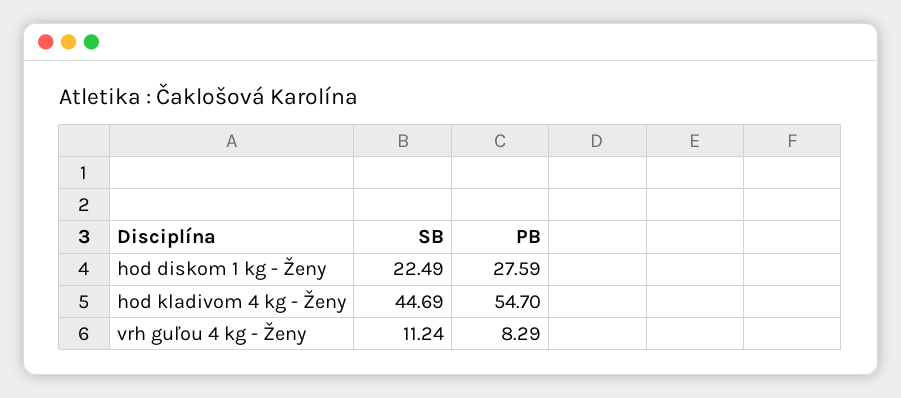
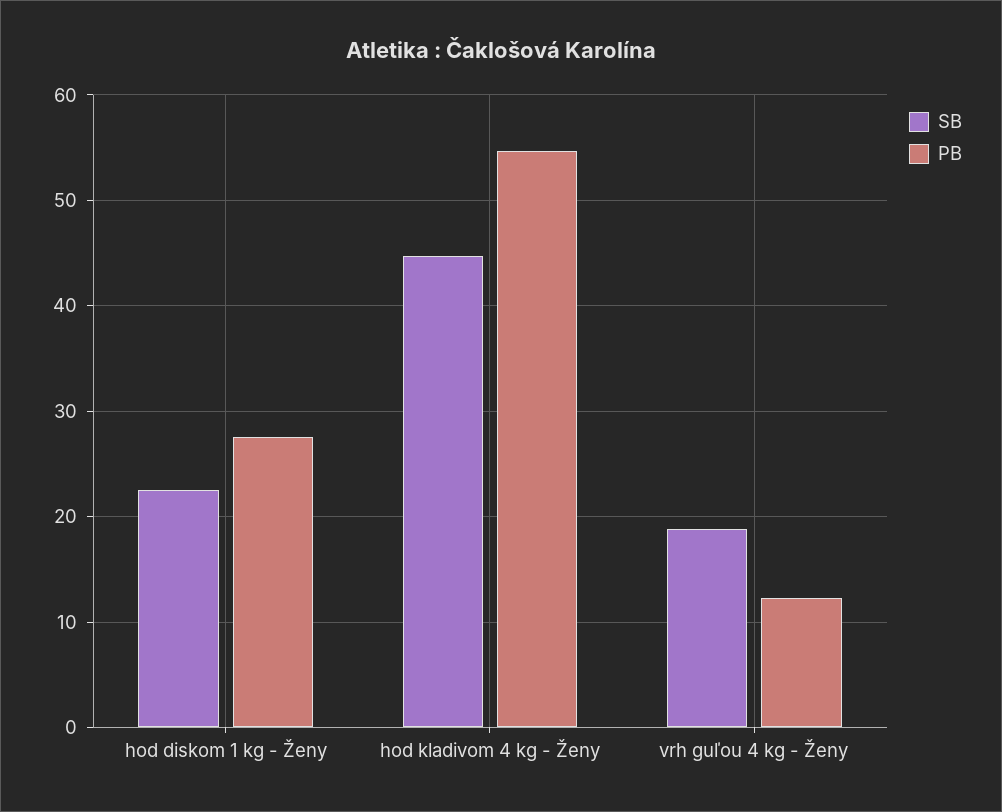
SB, vrh guľou 4 kg - Ženy: 11.24 -> 19
PB, vrh guľou 4 kg - Ženy: 8.29 -> 12

